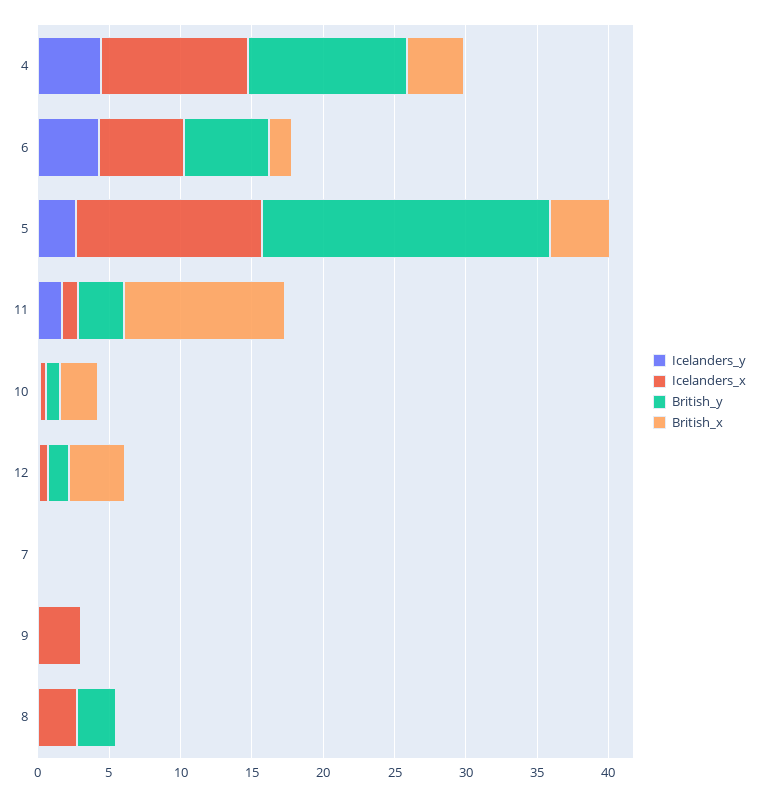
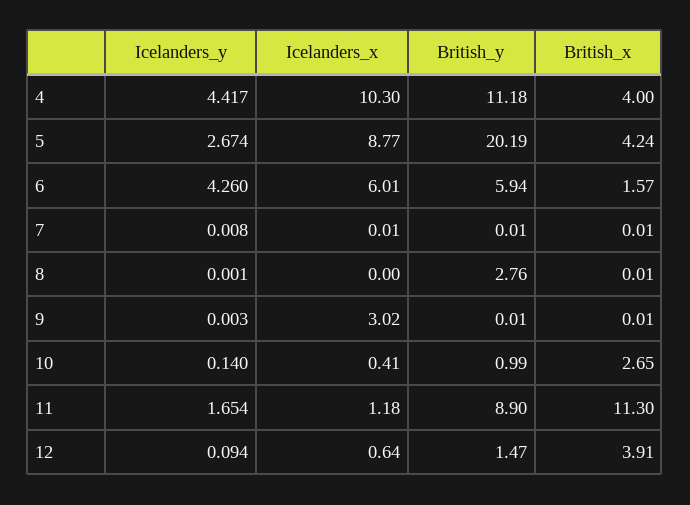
Icelanders_x, 5: 13 -> 8.77
British_y, 11: 3 -> 8.9
Icelanders_x, 8: 3 -> 0

